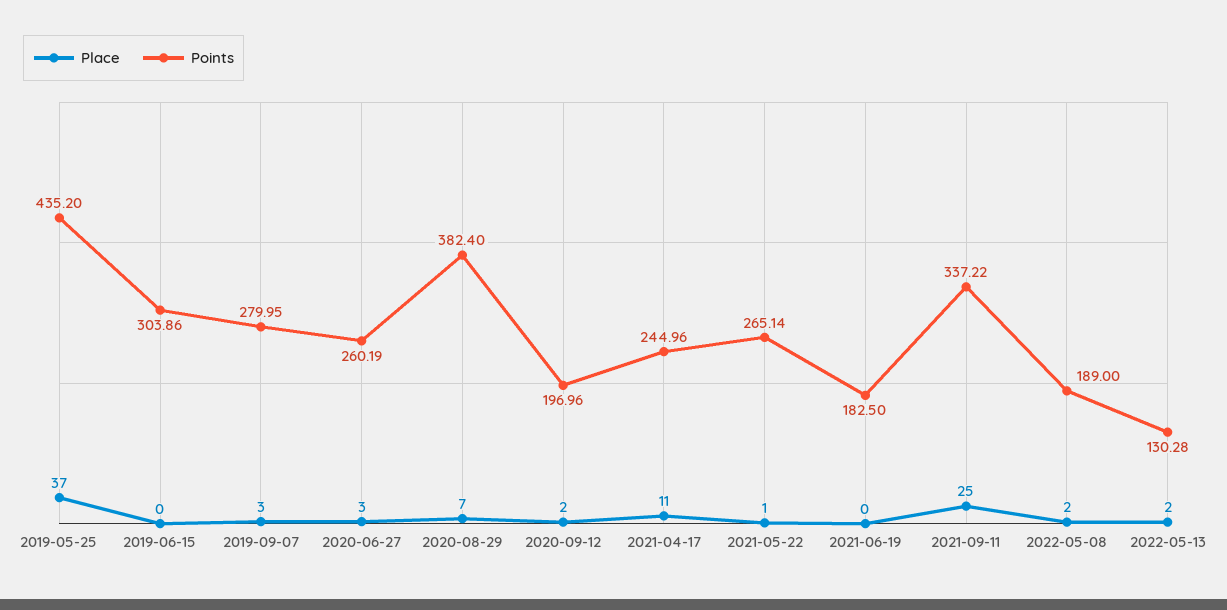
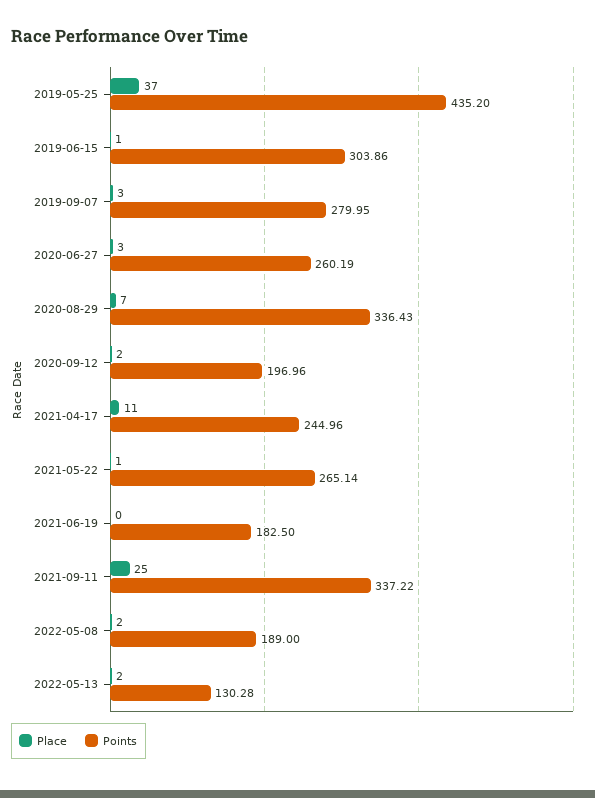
Place, 2019-06-15: 0 -> 1
Points, 2020-08-29: 382.4 -> 336.43

